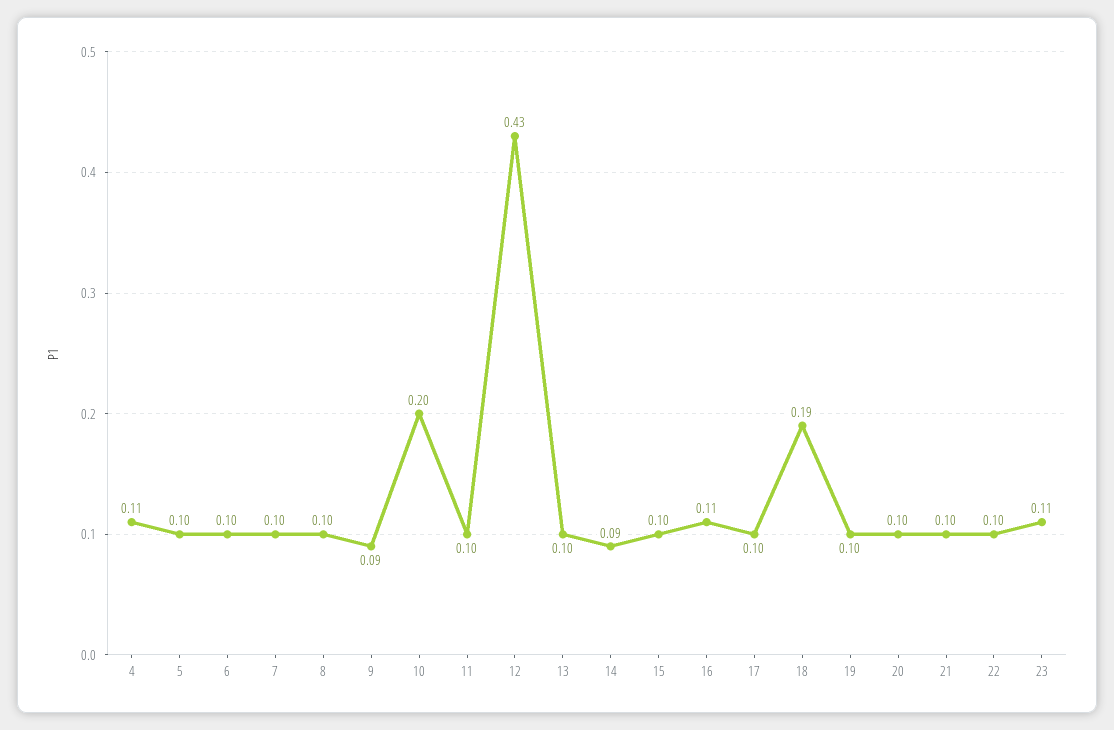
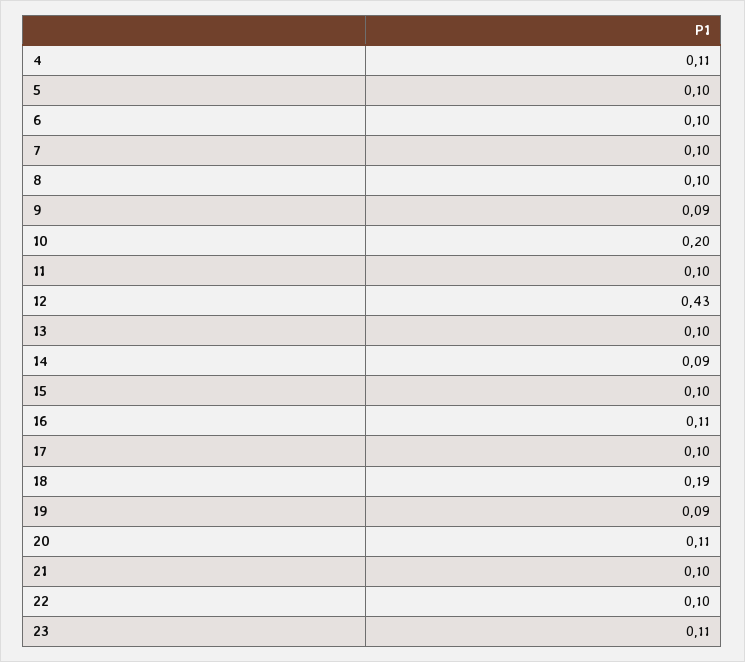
19: 0.1 -> 0.09
20: 0.1 -> 0.11

